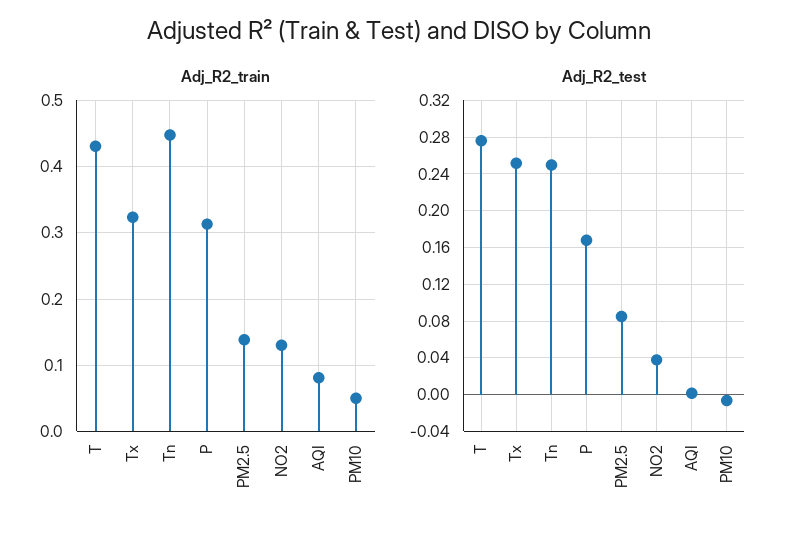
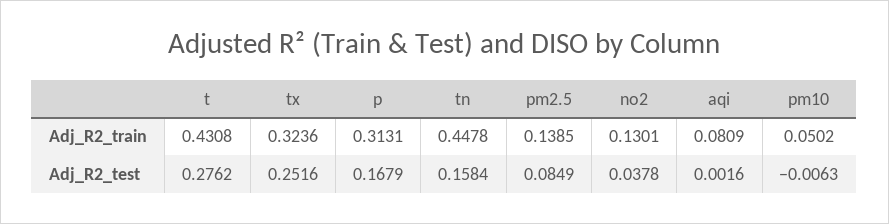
Adj_R2_test, Tn: 0.25 -> 0.1584

